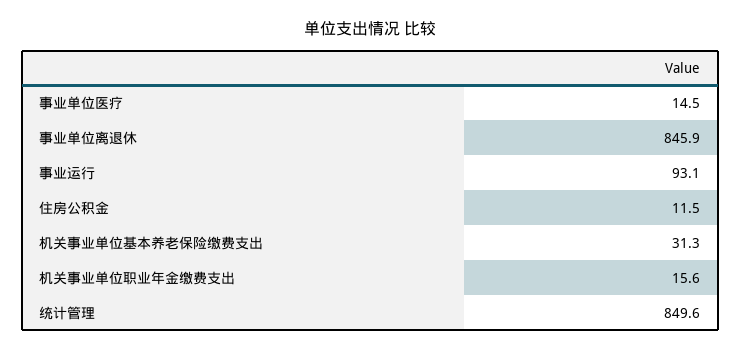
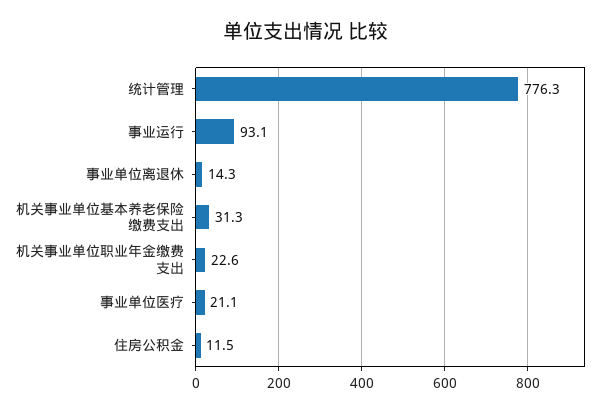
事业单位医疗: 14.5 -> 21.1
事业单位离退休: 845.9 -> 14.3
机关事业单位职业年金缴费支出: 15.6 -> 22.6
统计管理: 849.6 -> 776.3

